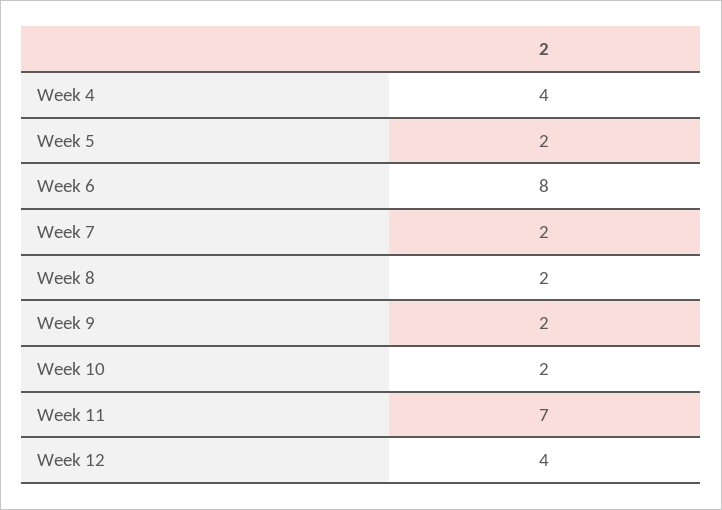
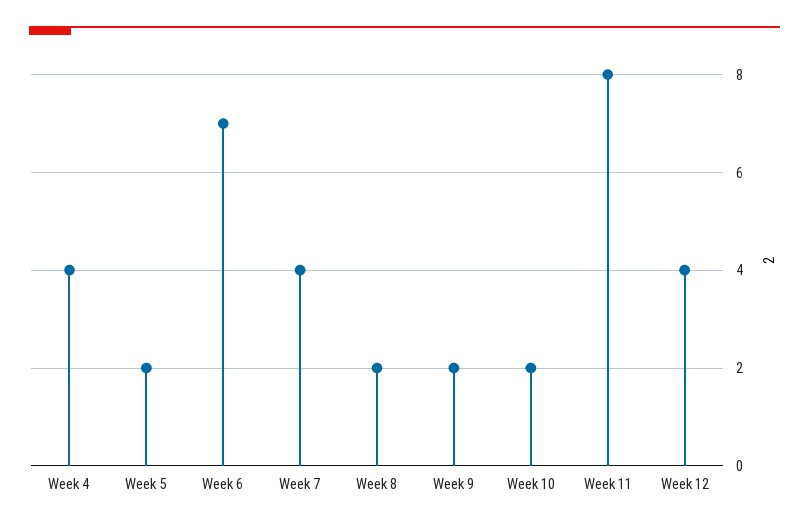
Week 6: 8 -> 7
Week 7: 2 -> 4
Week 11: 7 -> 8

